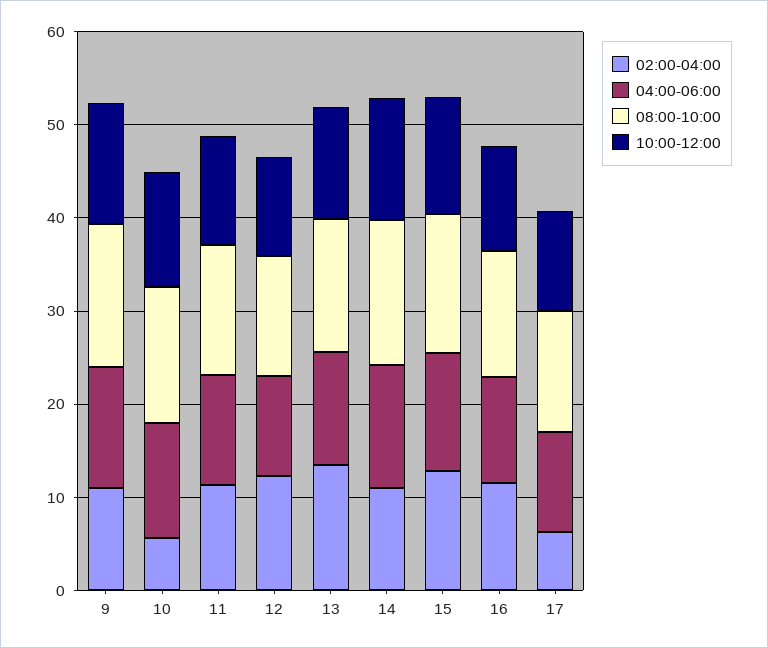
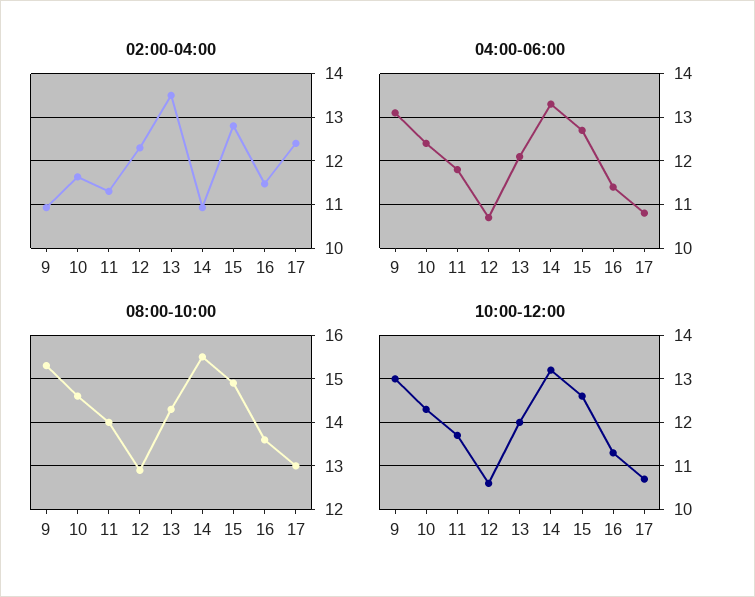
02:00-04:00, 10: 6 -> 11.6
02:00-04:00, 17: 6 -> 12.4

